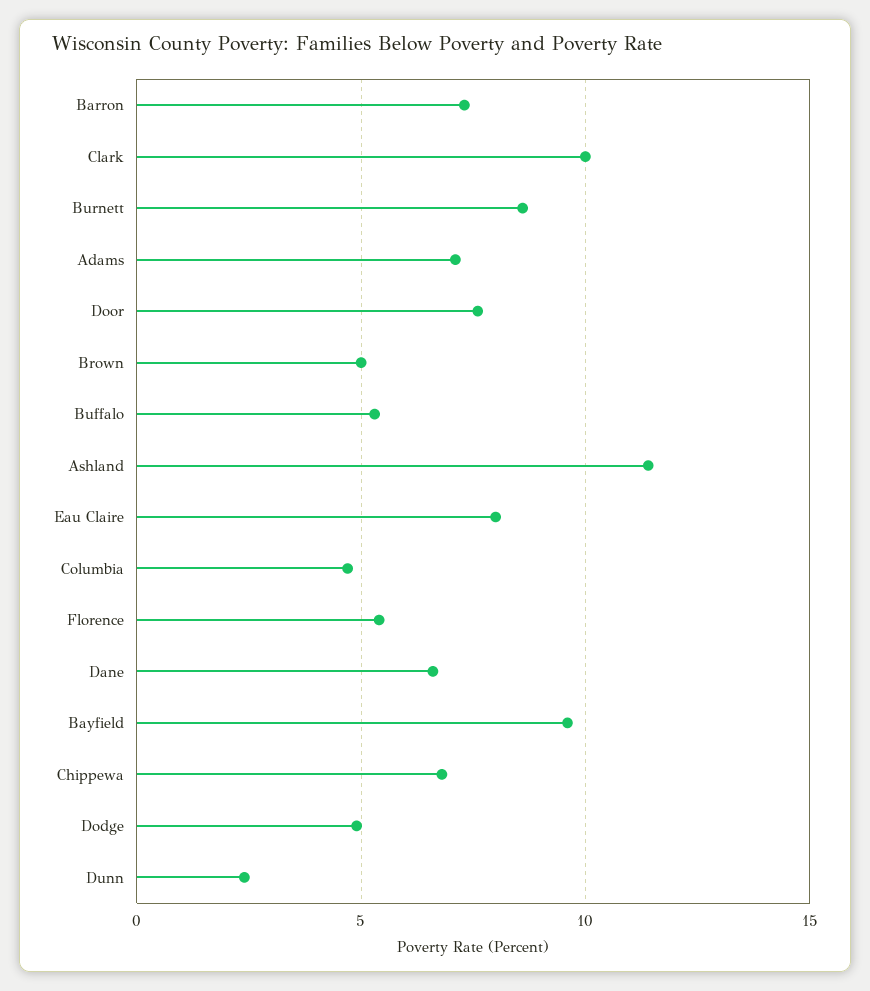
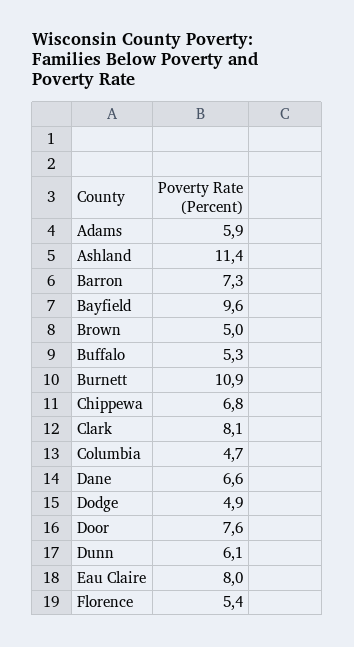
Clark: 10 -> 8.1
Burnett: 8.5 -> 10.9
Adams: 7 -> 5.9
Dunn: 2.5 -> 6.1

